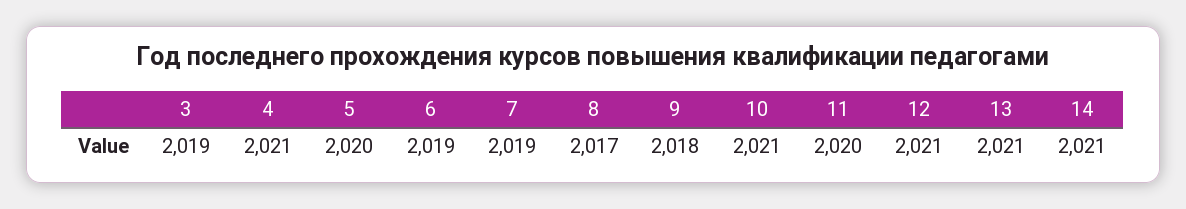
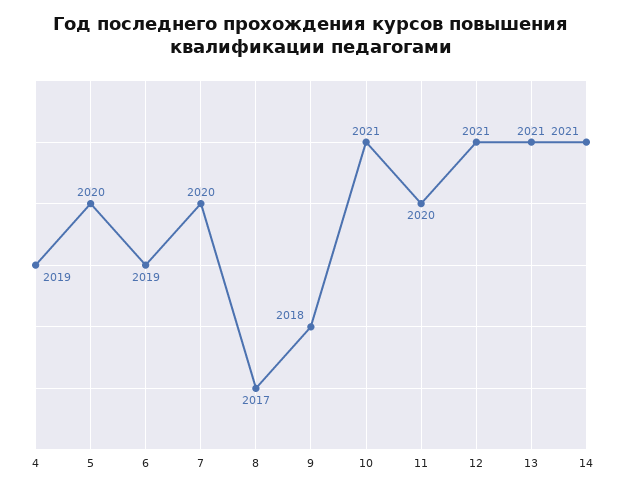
3: 2019 -> none
4: 2021 -> 2019
7: 2019 -> 2020

